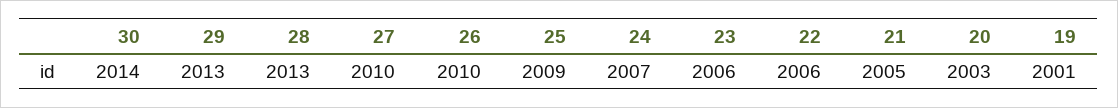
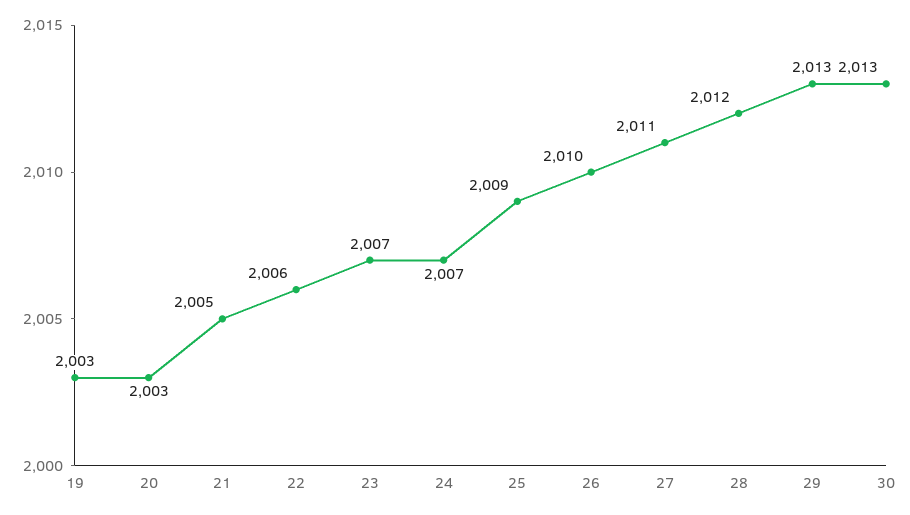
30: 2014 -> 2013
28: 2013 -> 2012
27: 2010 -> 2011
23: 2006 -> 2007
19: 2001 -> 2003

